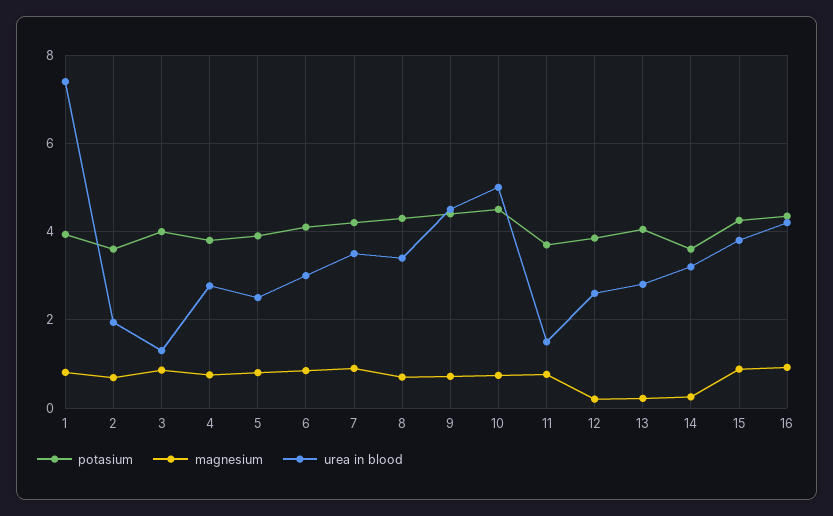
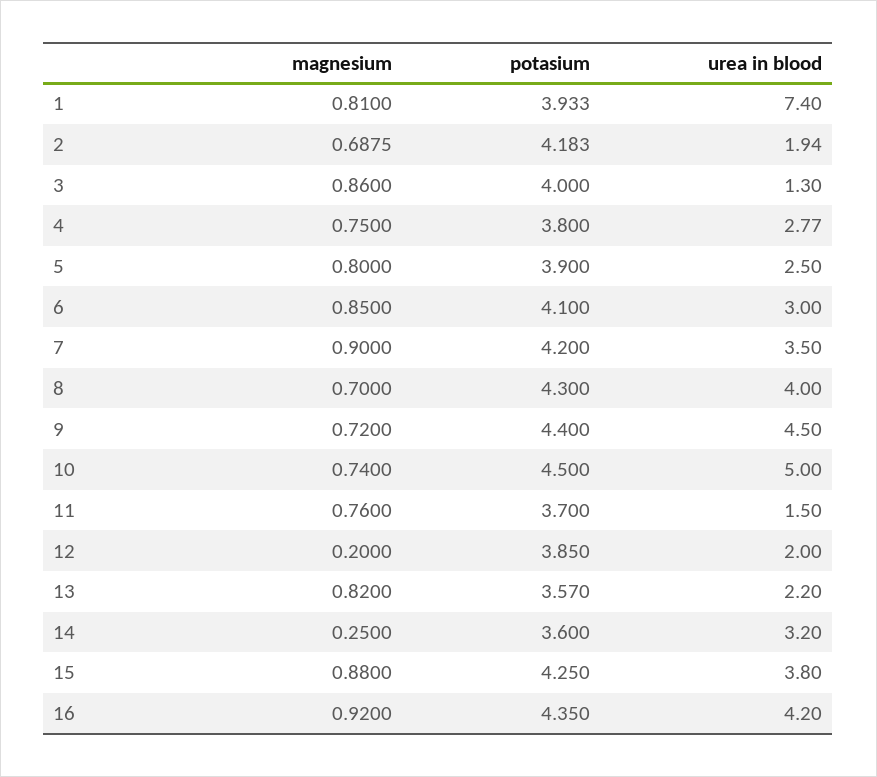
potasium, 2: 3.6 -> 4.183
urea in blood, 8: 3.4 -> 4
urea in blood, 12: 2.6 -> 2
potasium, 13: 4 -> 3.57
magnesium, 13: 0.2 -> 0.82
urea in blood, 13: 2.8 -> 2.2

